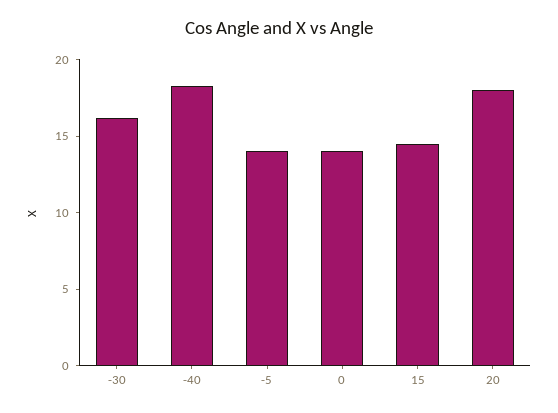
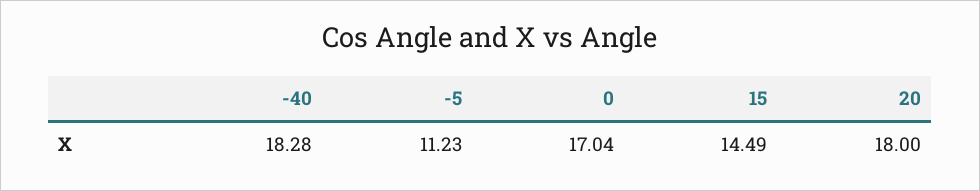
-30: 16 -> none
-5: 14 -> 11.23
0: 14 -> 17.04

